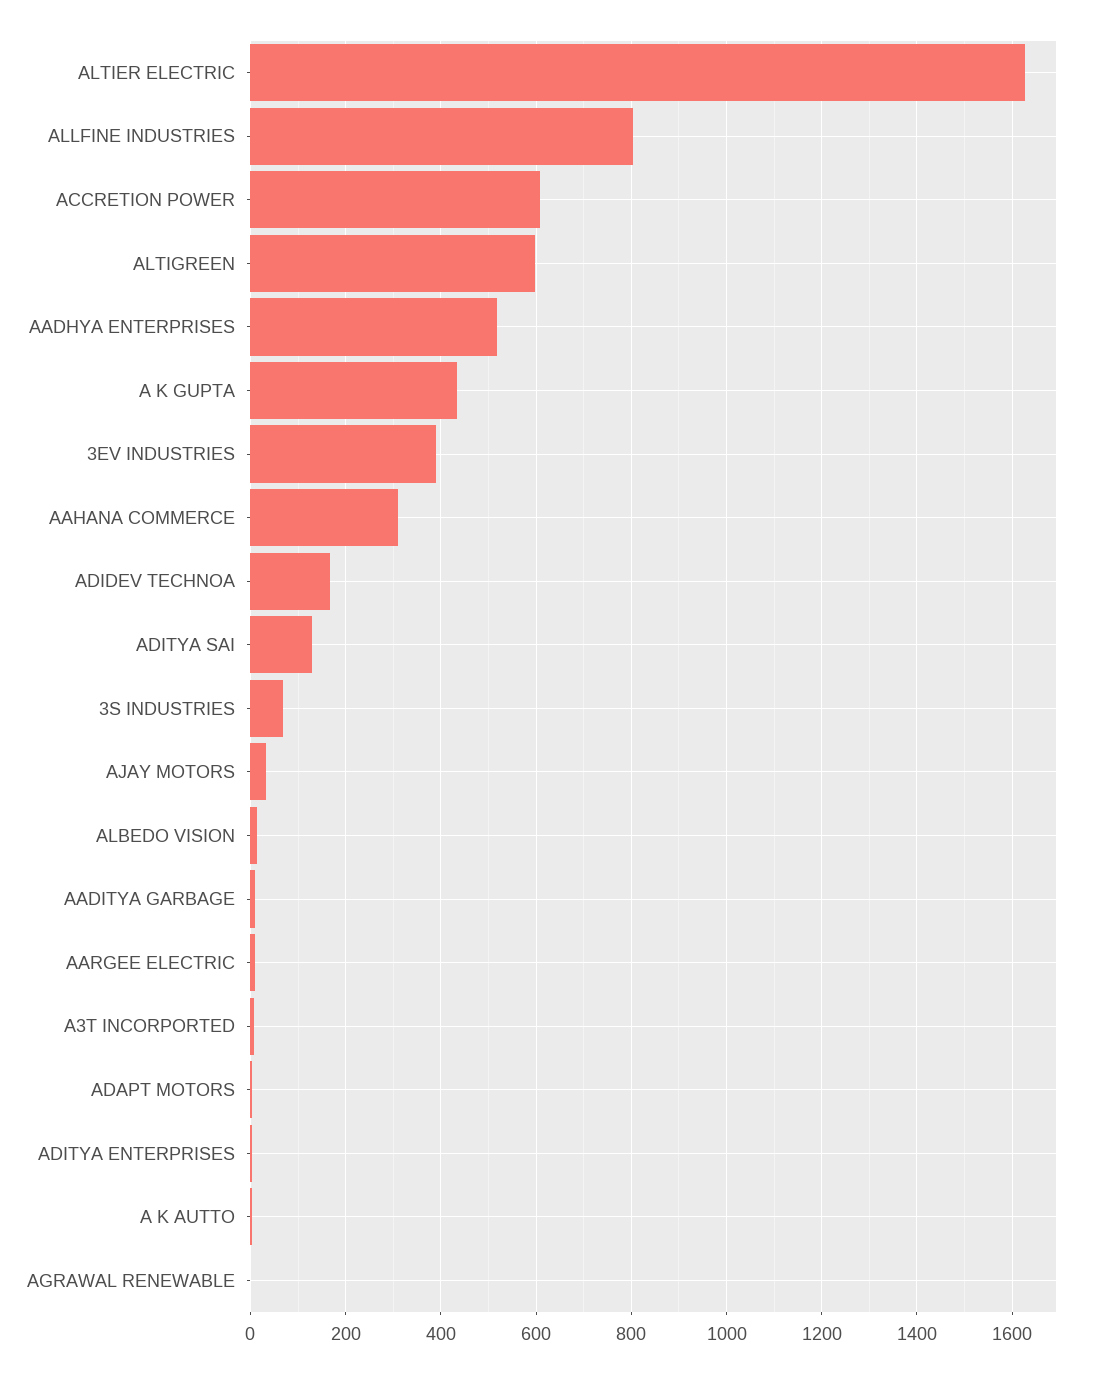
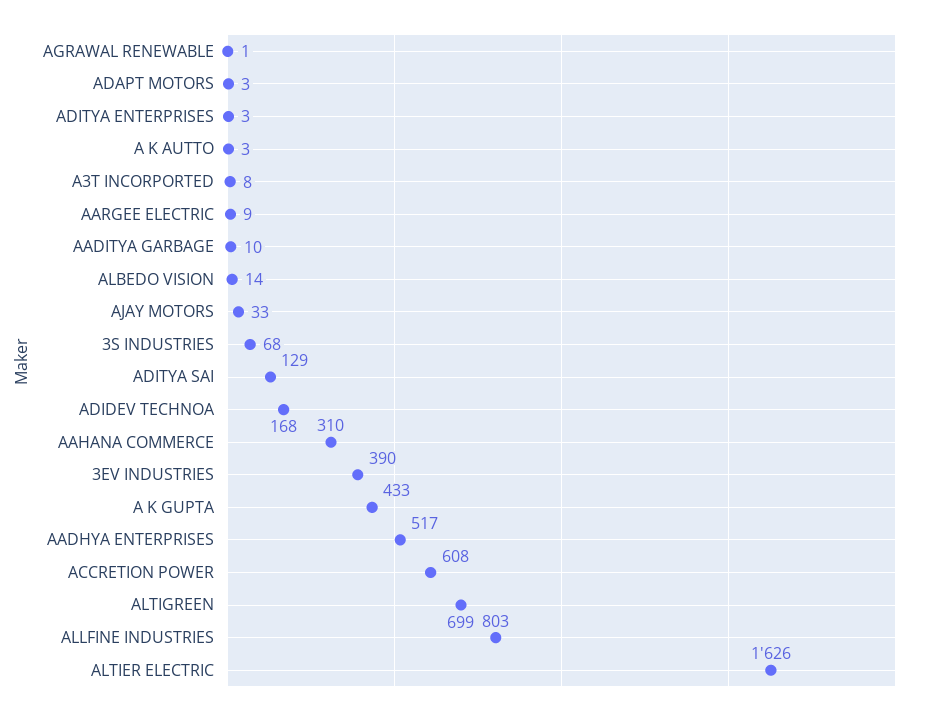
ALTIGREEN: 600 -> 699

